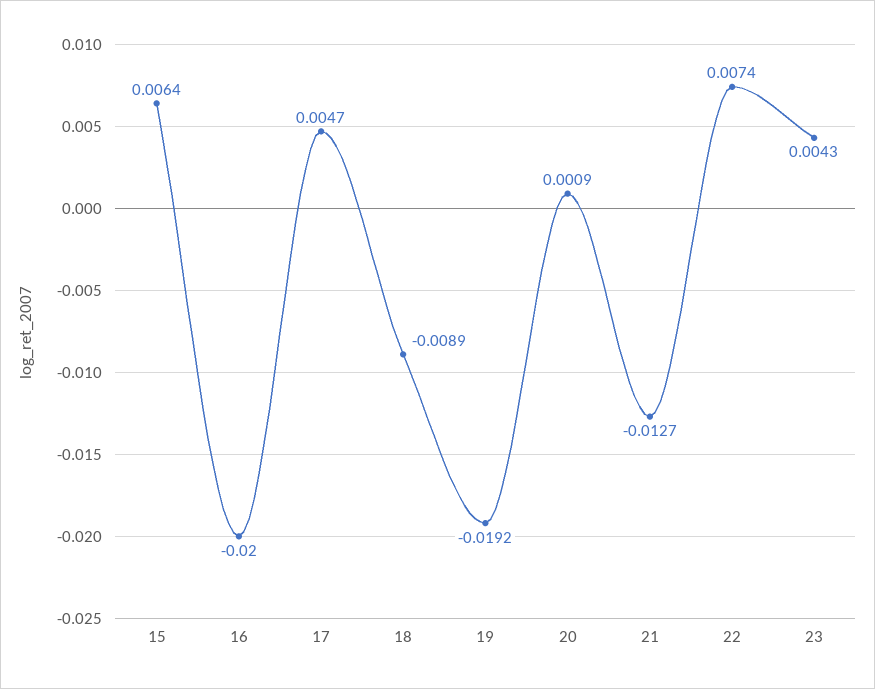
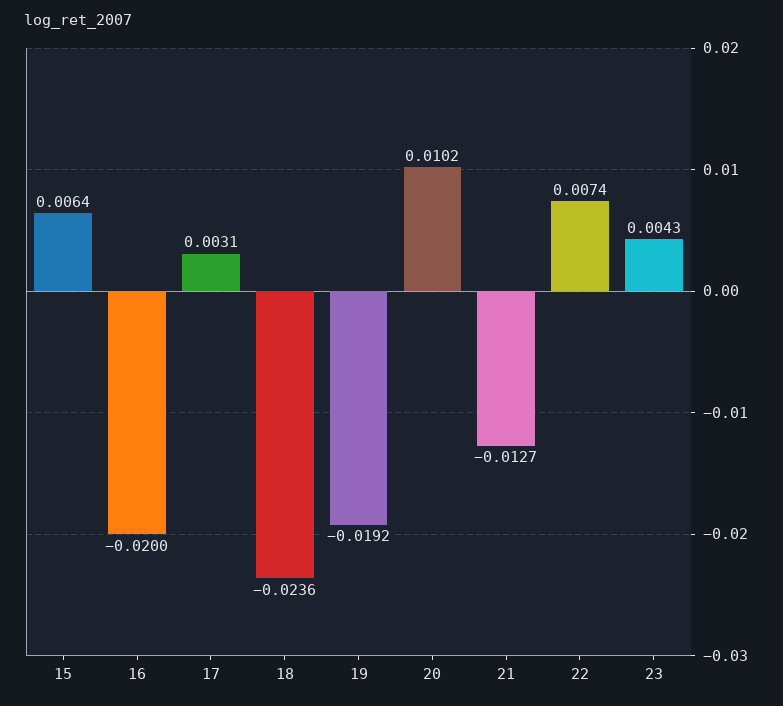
17: 0.0047 -> 0.0031
18: -0.0089 -> -0.0236
20: 0.0009 -> 0.0102

